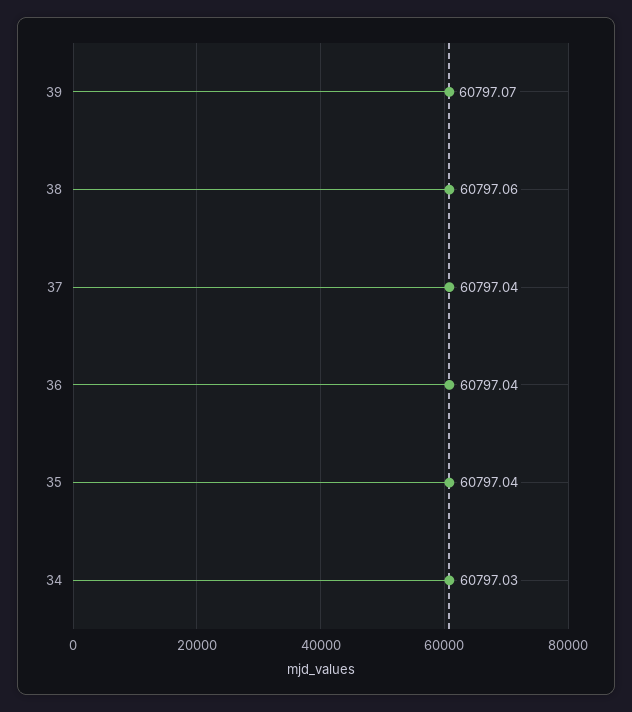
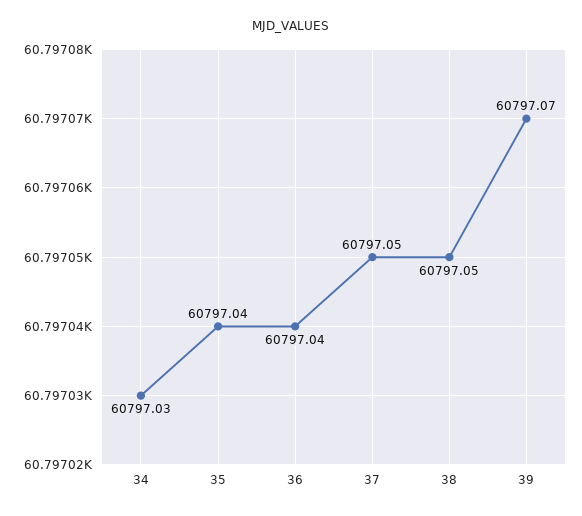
38: 60797.06 -> 60797.05
37: 60797.04 -> 60797.05

